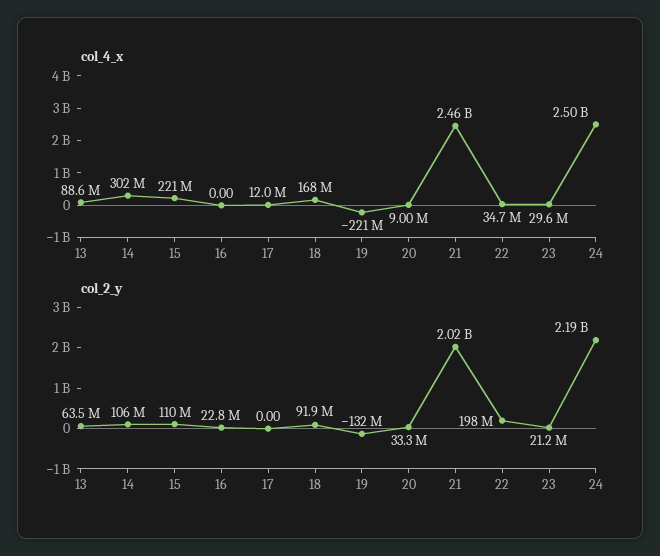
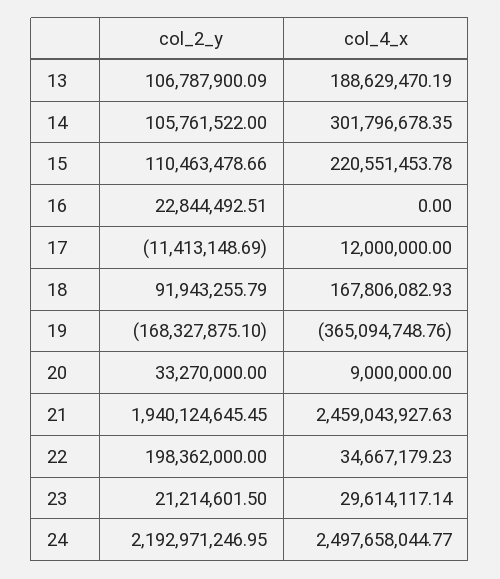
col_4_x, 13: 88600000 -> 188629470.19
col_4_x, 19: -221000000 -> -365094748.76
col_2_y, 13: 63500000 -> 106787900.09
col_2_y, 17: 0 -> -11413148.69
col_2_y, 19: -132000000 -> -168327875.1
col_2_y, 21: 2020000000 -> 1940124645.45

